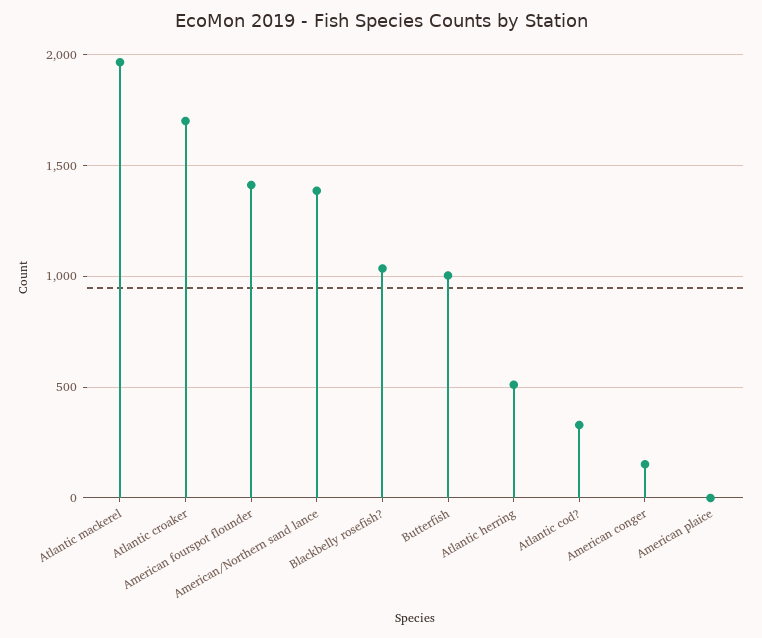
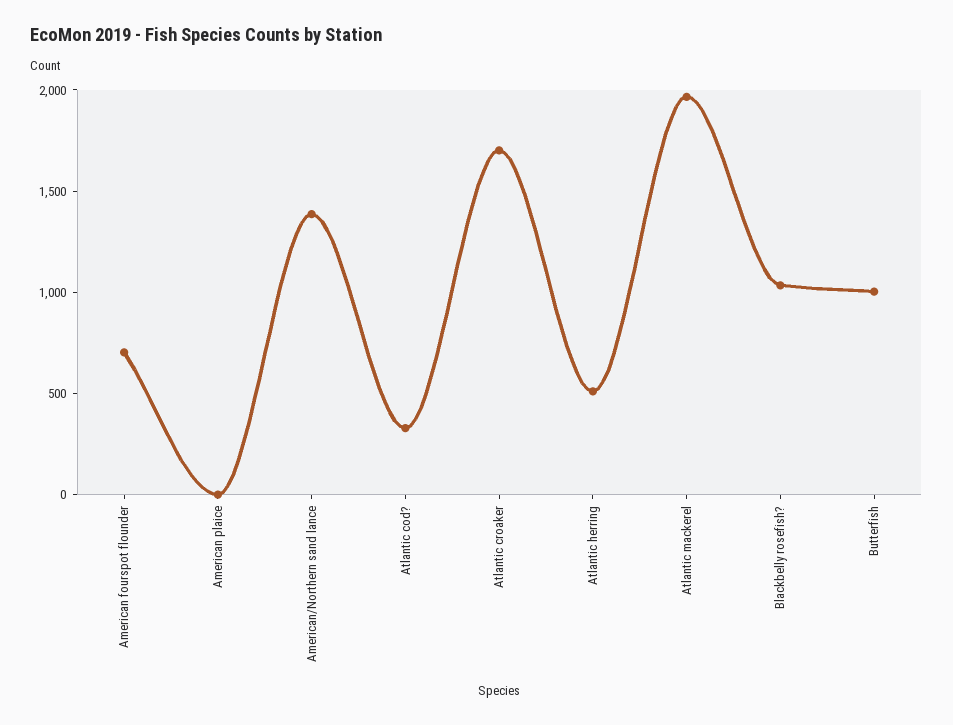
American fourspot flounder: 1400 -> 700
American conger: 150 -> none

